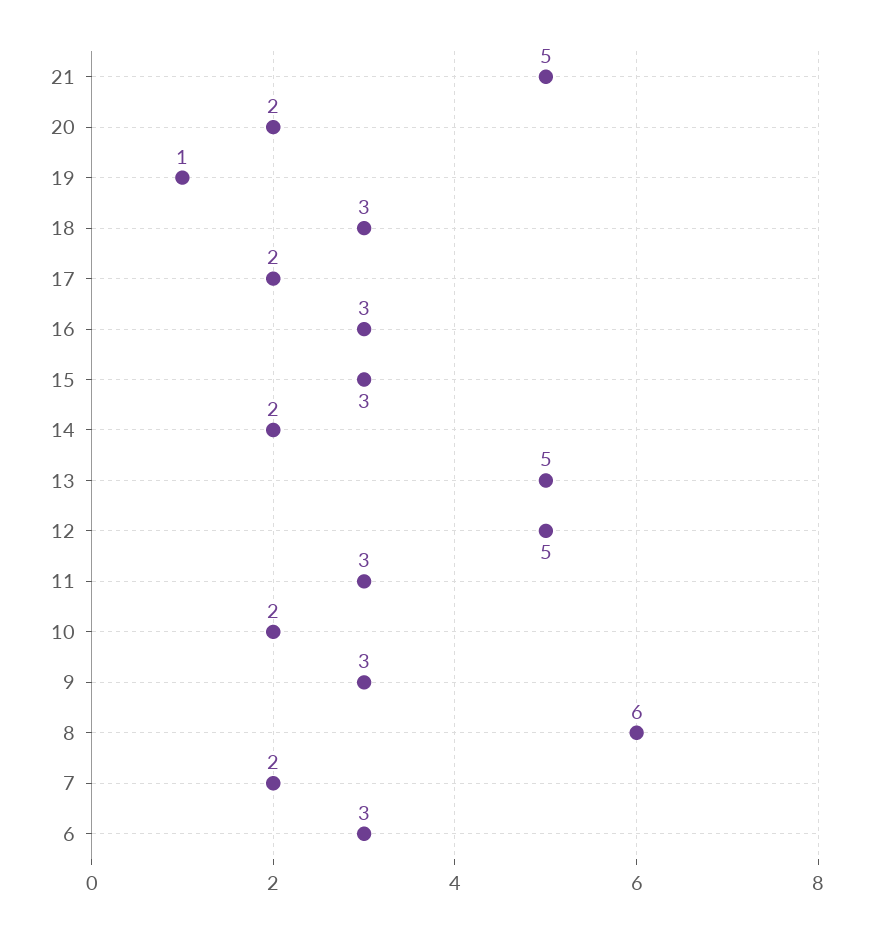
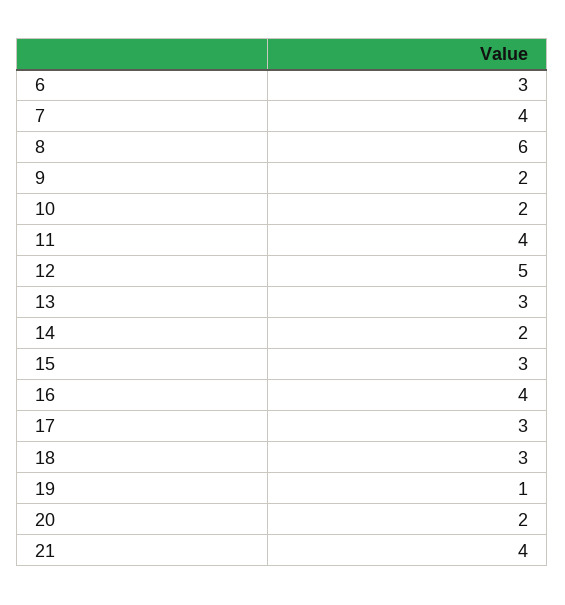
21: 5 -> 4
17: 2 -> 3
16: 3 -> 4
13: 5 -> 3
11: 3 -> 4
9: 3 -> 2
7: 2 -> 4

